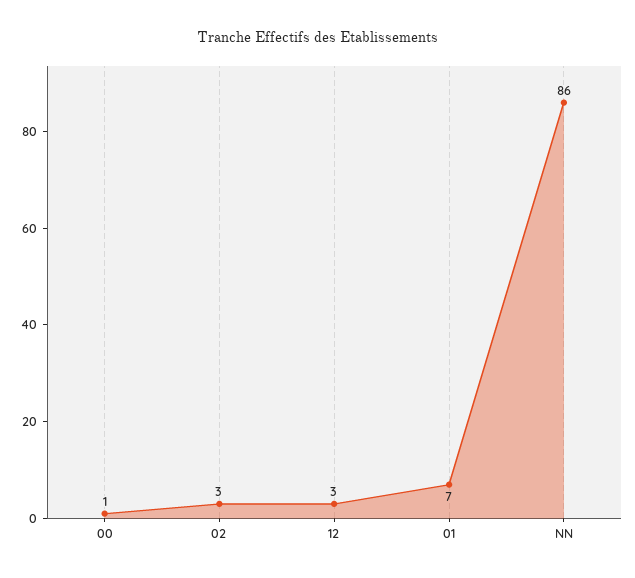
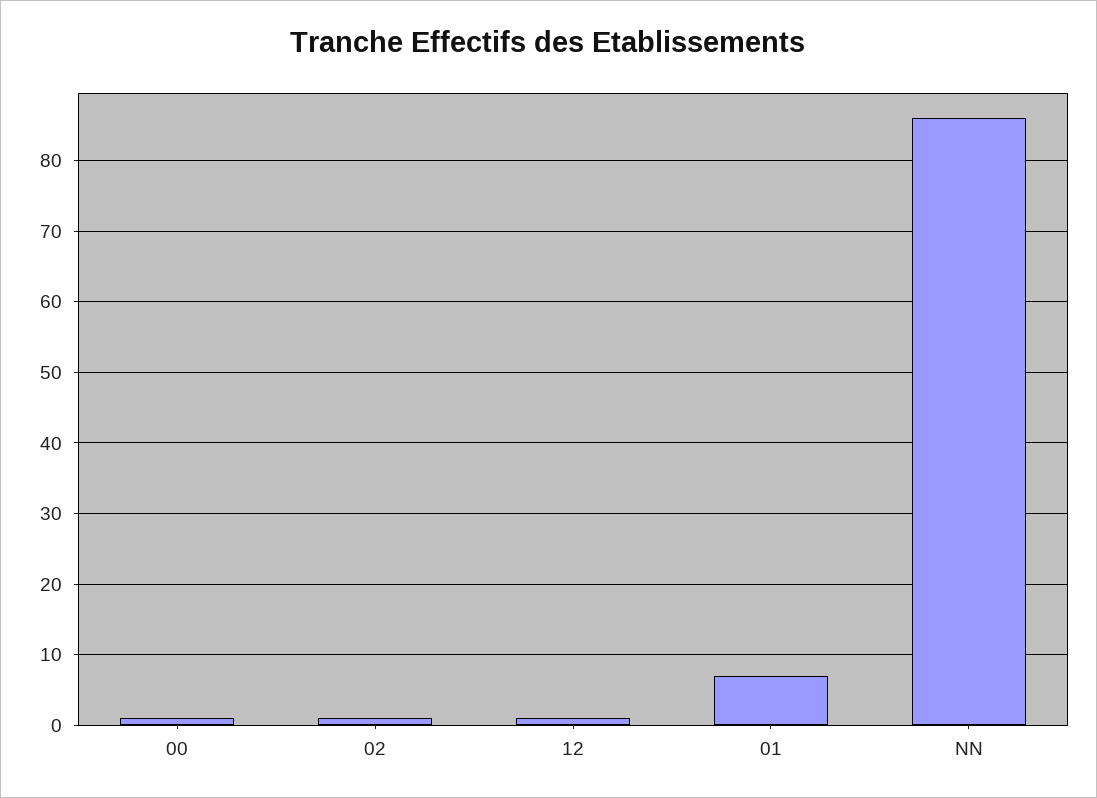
02: 3 -> 1
12: 3 -> 1

